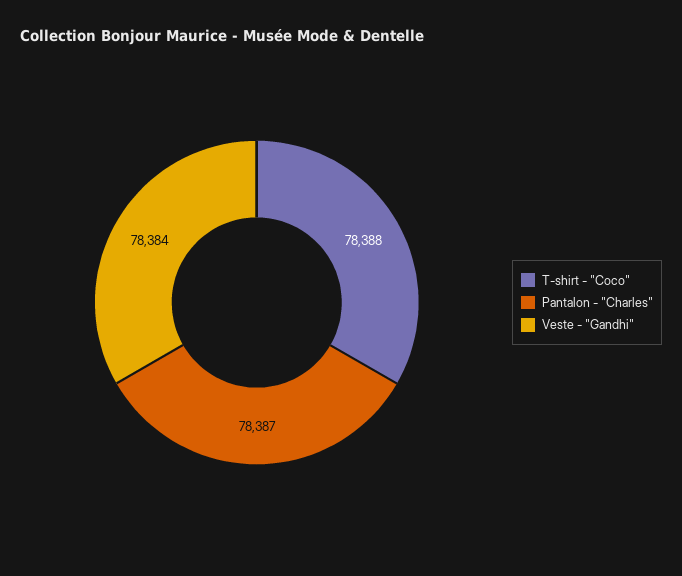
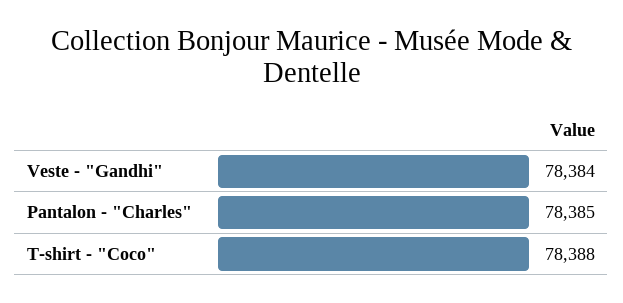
Pantalon - "Charles": 78387 -> 78385

